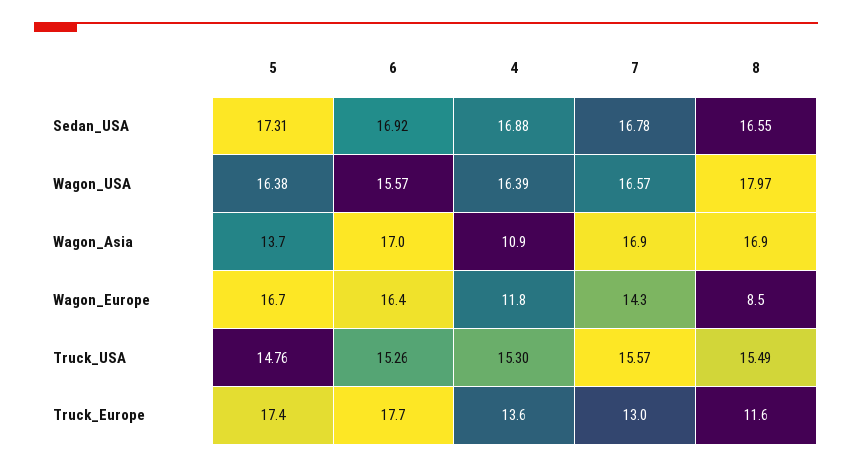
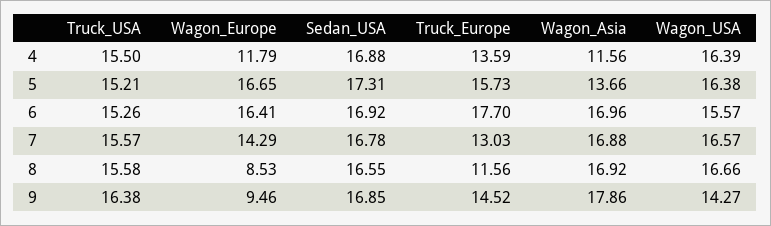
8, Wagon_USA: 17.97 -> 16.66
4, Wagon_Asia: 10.9 -> 11.56
5, Truck_USA: 14.76 -> 15.21
4, Truck_USA: 15.3 -> 15.5
8, Truck_USA: 15.49 -> 15.58
5, Truck_Europe: 17.4 -> 15.73
9, Truck_USA: none -> 16.38
9, Wagon_Europe: none -> 9.46
9, Sedan_USA: none -> 16.85
9, Truck_Europe: none -> 14.52
9, Wagon_Asia: none -> 17.86
9, Wagon_USA: none -> 14.27

